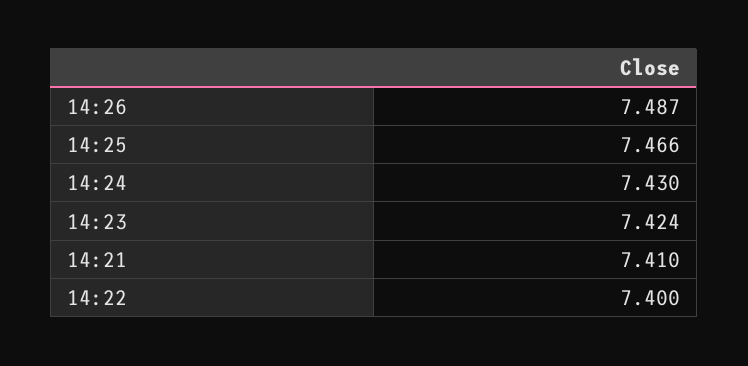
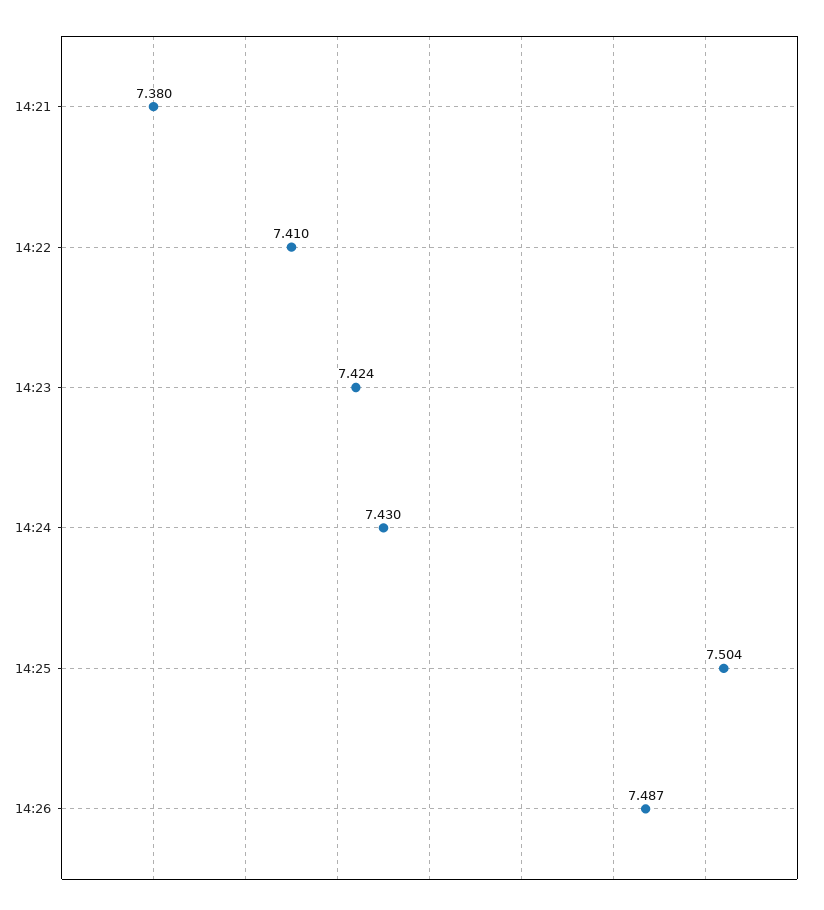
14:25: 7.466 -> 7.504
14:21: 7.41 -> 7.38
14:22: 7.4 -> 7.41

